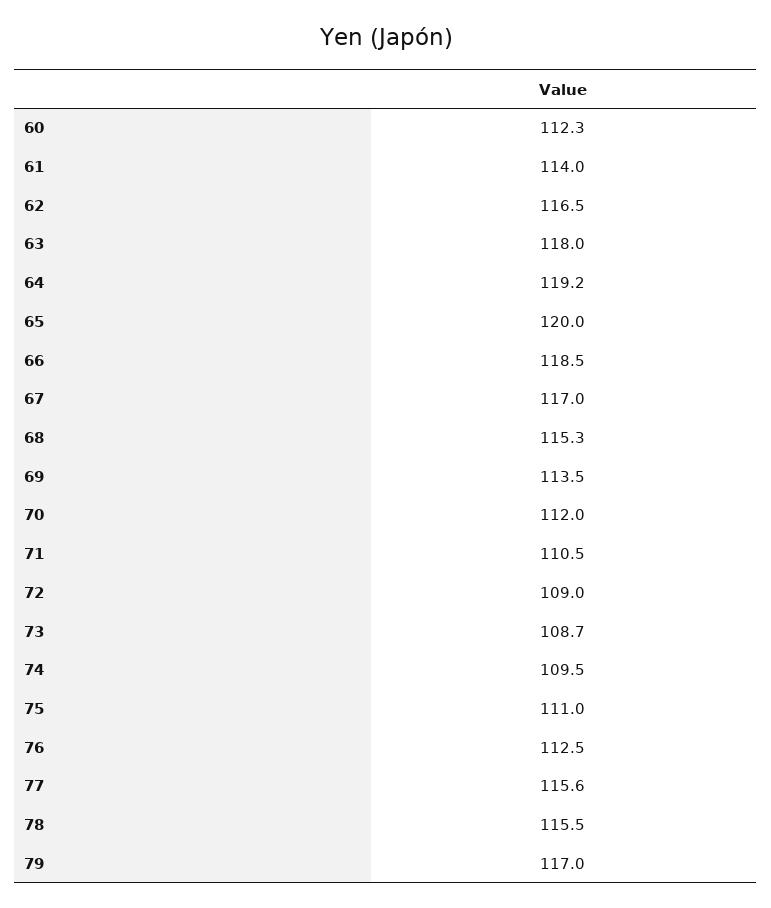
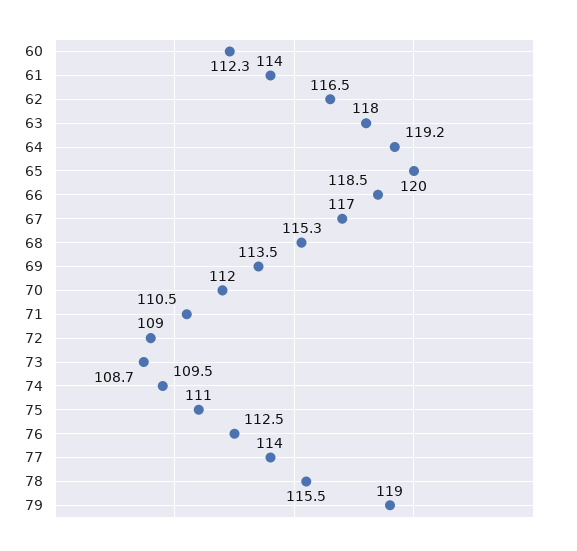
77: 115.6 -> 114
79: 117 -> 119

